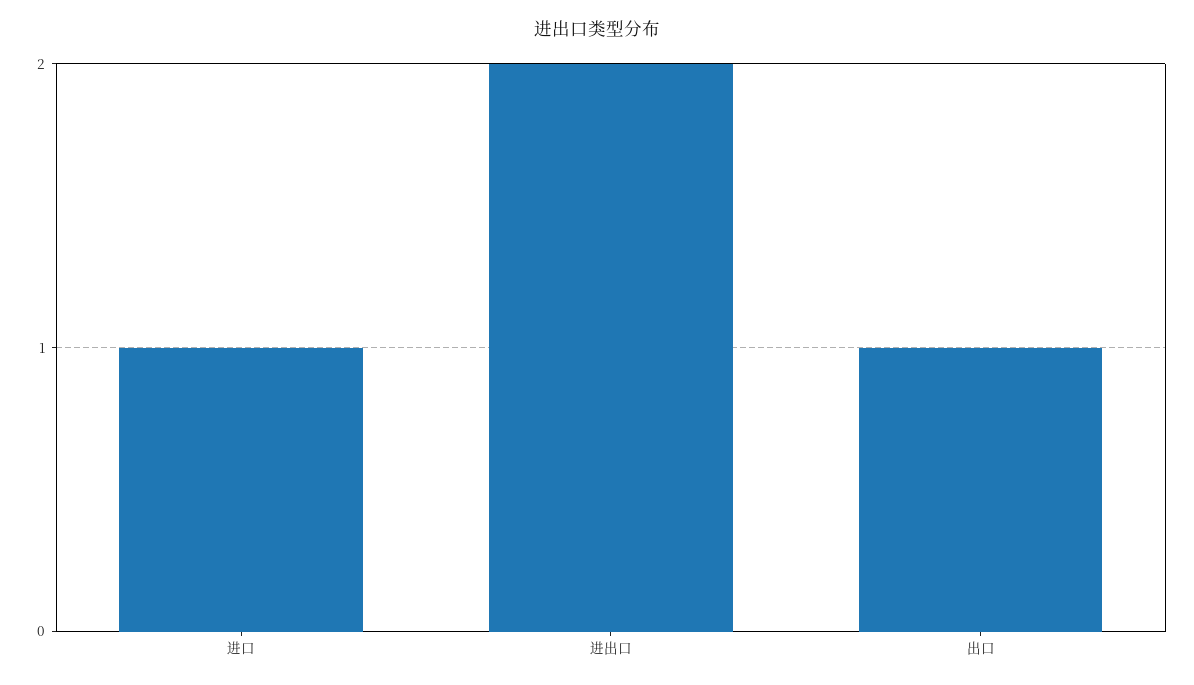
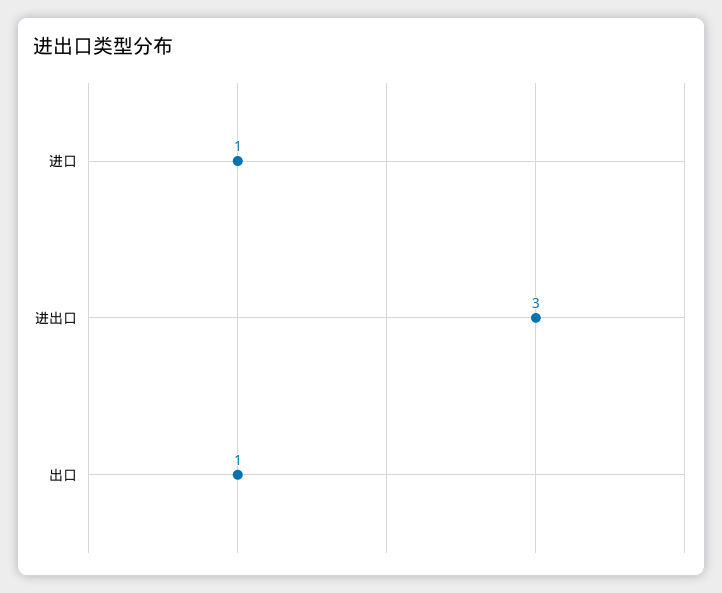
进出口: 2 -> 3

